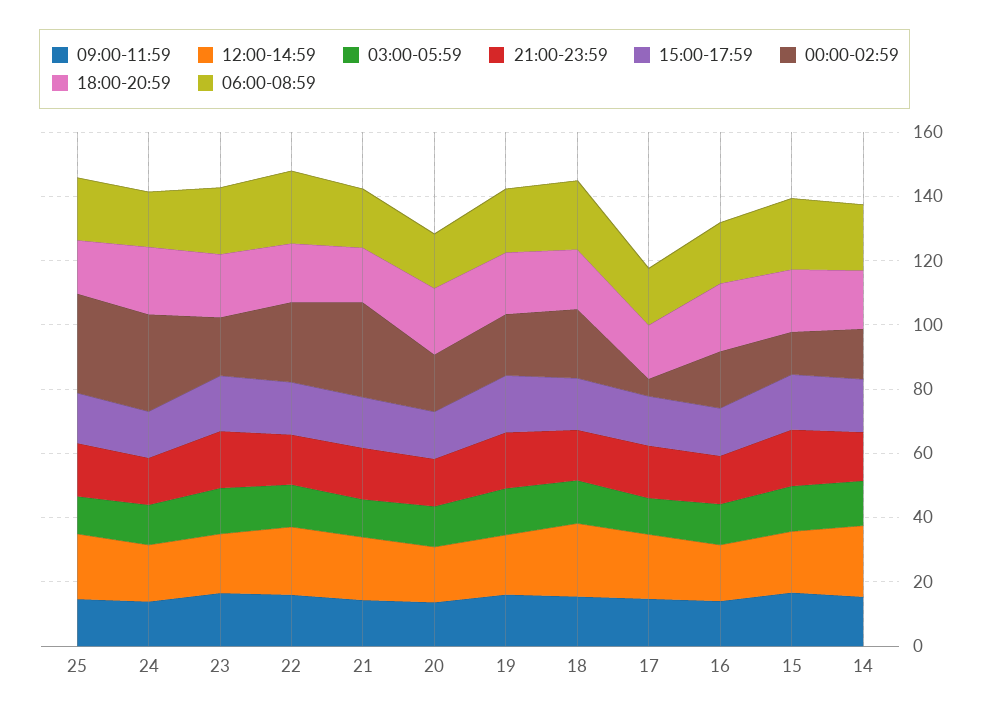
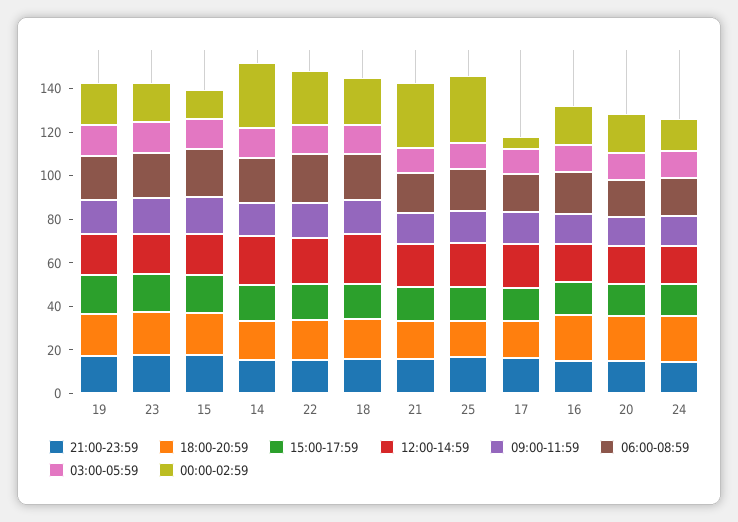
00:00-02:59, 24: 30 -> 15
00:00-02:59, 14: 15 -> 30

